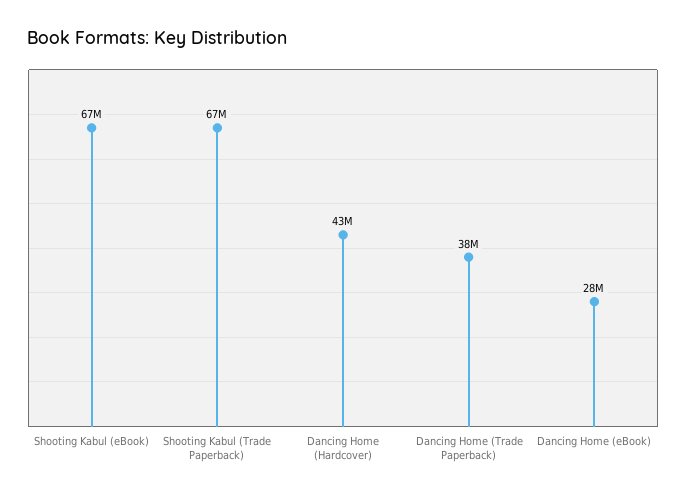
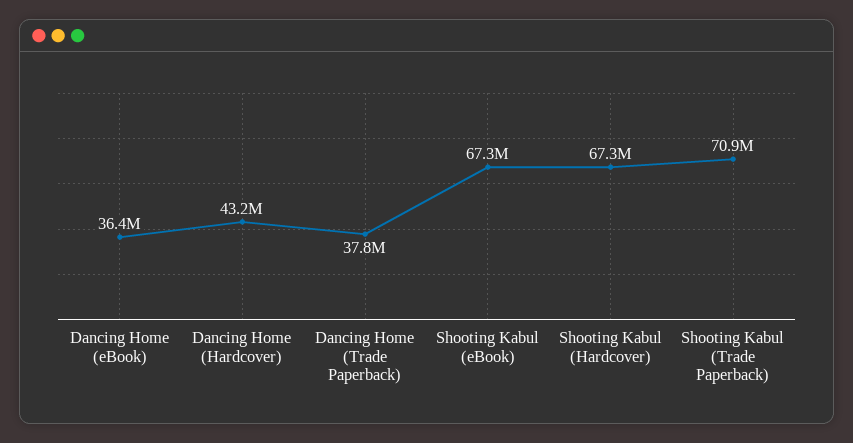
Shooting Kabul (Trade Paperback): 67000000 -> 70900000
Dancing Home (eBook): 28000000 -> 36400000
Shooting Kabul (Hardcover): none -> 67300000

